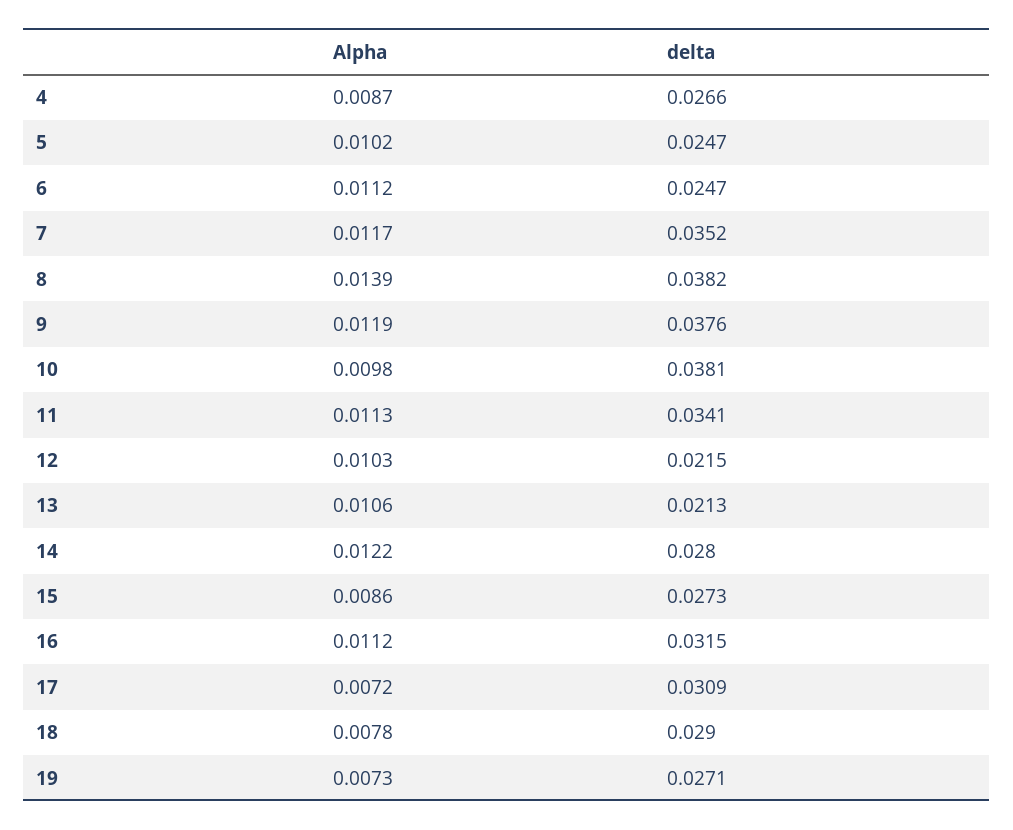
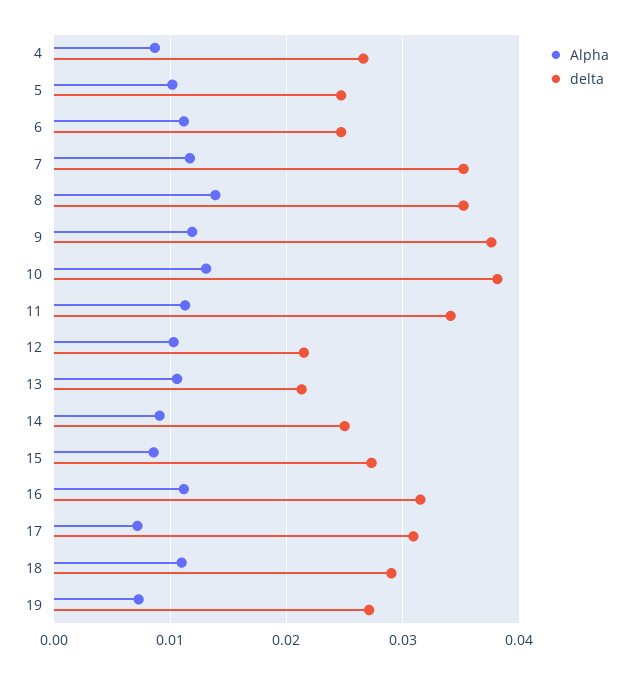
delta, 8: 0.0382 -> 0.035
Alpha, 10: 0.0098 -> 0.013
Alpha, 14: 0.0122 -> 0.009
delta, 14: 0.028 -> 0.025
Alpha, 18: 0.0078 -> 0.011

